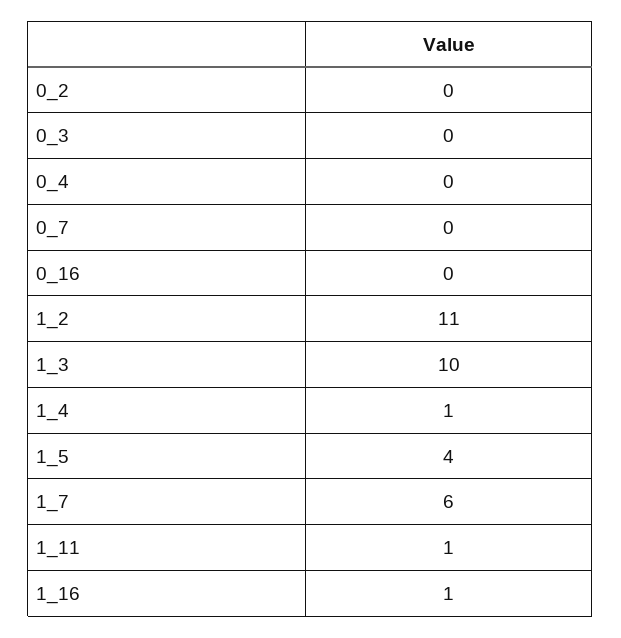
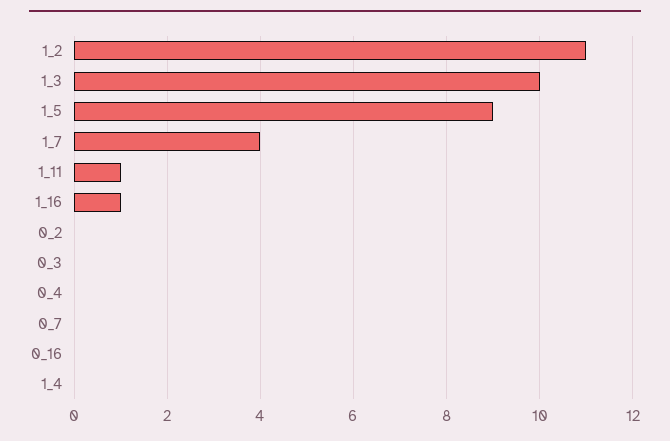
1_4: 1 -> 0
1_5: 4 -> 9
1_7: 6 -> 4

